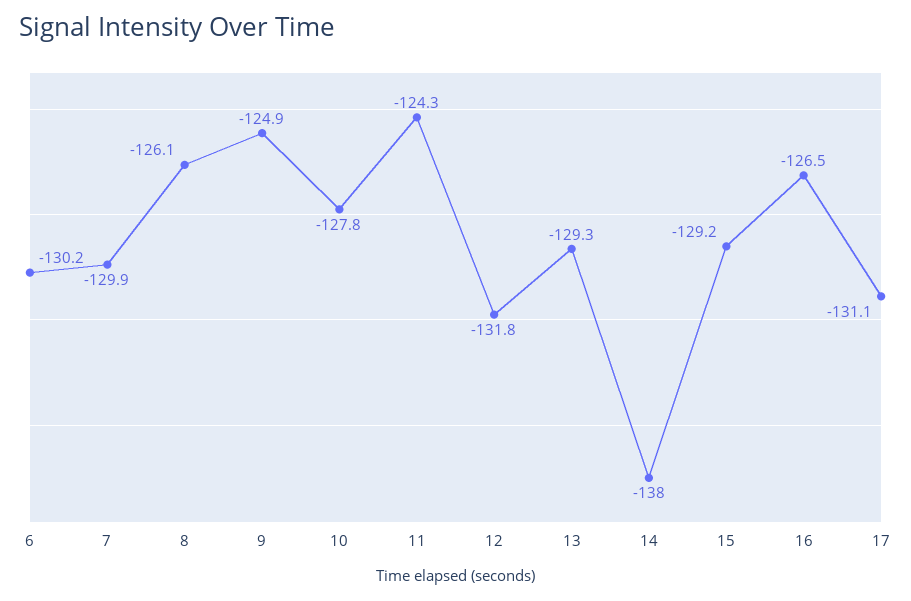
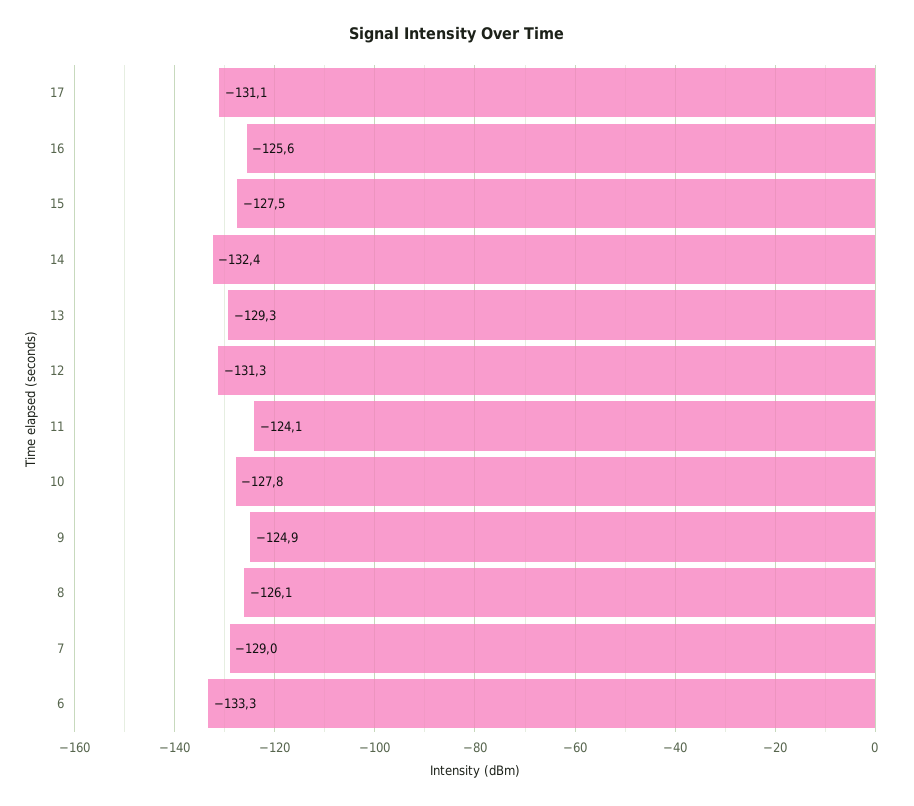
6: -130.2 -> -133.3
7: -129.9 -> -129
11: -124.3 -> -124.1
12: -131.8 -> -131.3
14: -138 -> -132.4
15: -129.2 -> -127.5
16: -126.5 -> -125.6

